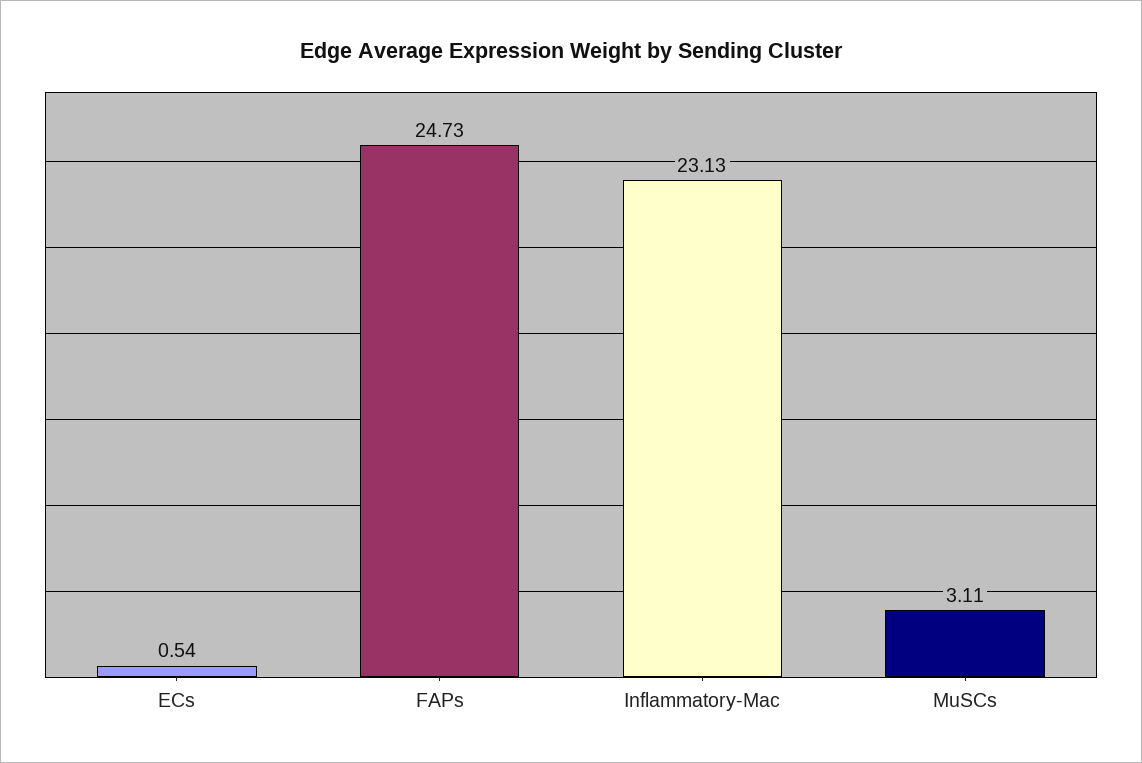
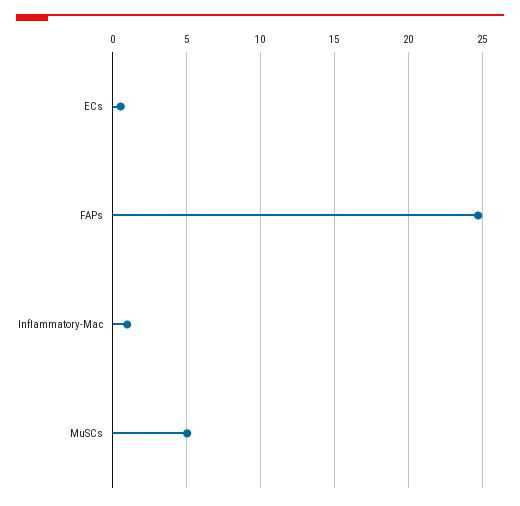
Inflammatory-Mac: 23.13 -> 1
MuSCs: 3.11 -> 5

